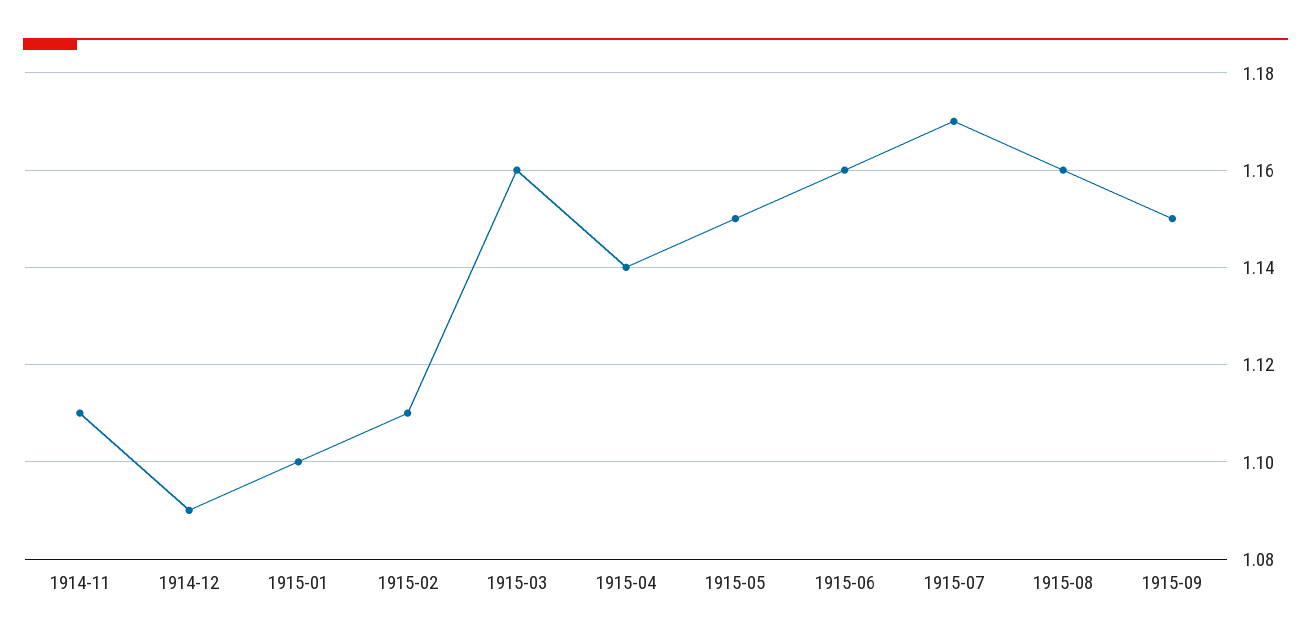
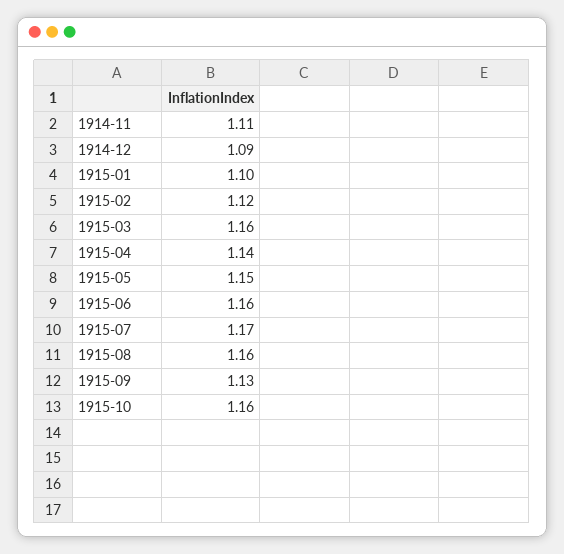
1915-02: 1.11 -> 1.12
1915-09: 1.15 -> 1.13
1915-10: none -> 1.16

